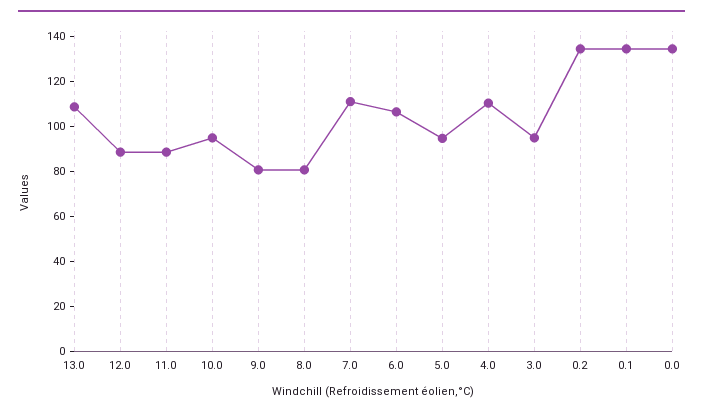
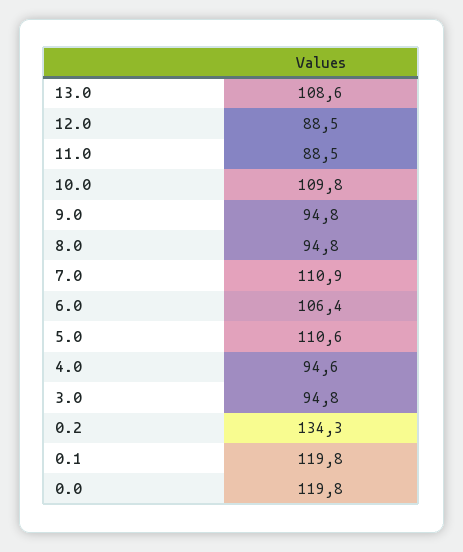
10.0: 95 -> 109.8
9.0: 80 -> 94.8
8.0: 80 -> 94.8
5.0: 95 -> 110.6
4.0: 110 -> 94.6
0.1: 135 -> 119.8
0.0: 135 -> 119.8

